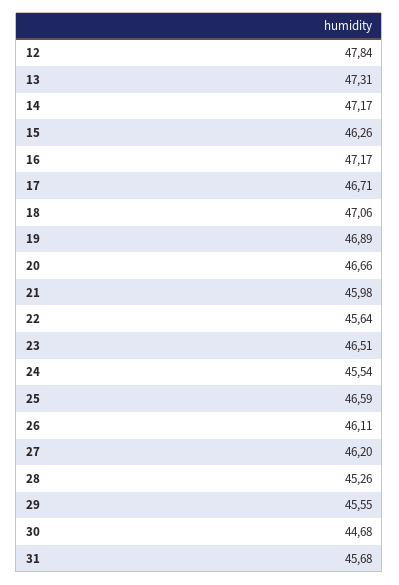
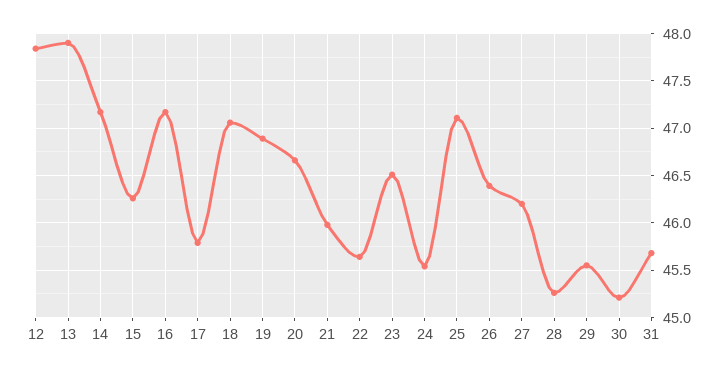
13: 47.31 -> 47.9
17: 46.71 -> 45.8
25: 46.59 -> 47.1
26: 46.11 -> 46.4
30: 44.68 -> 45.2

